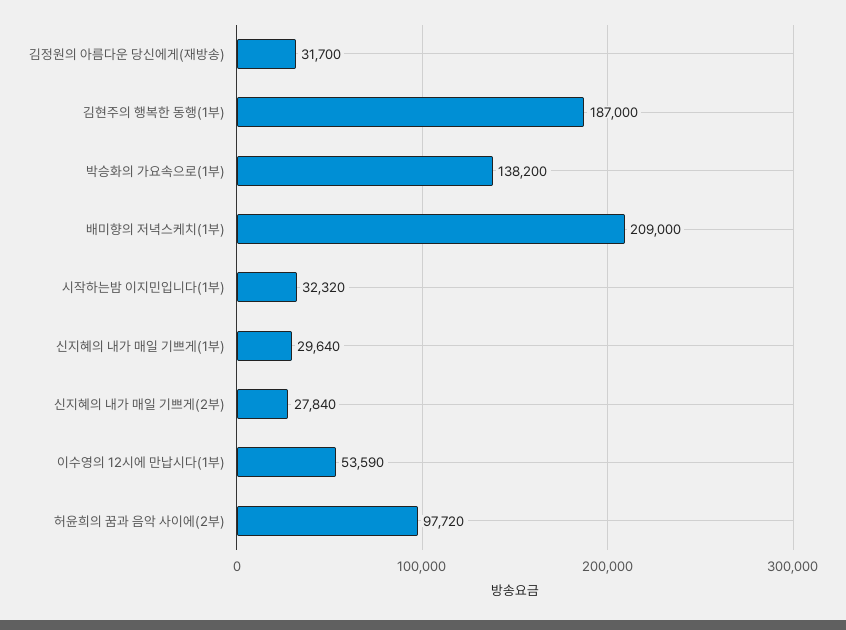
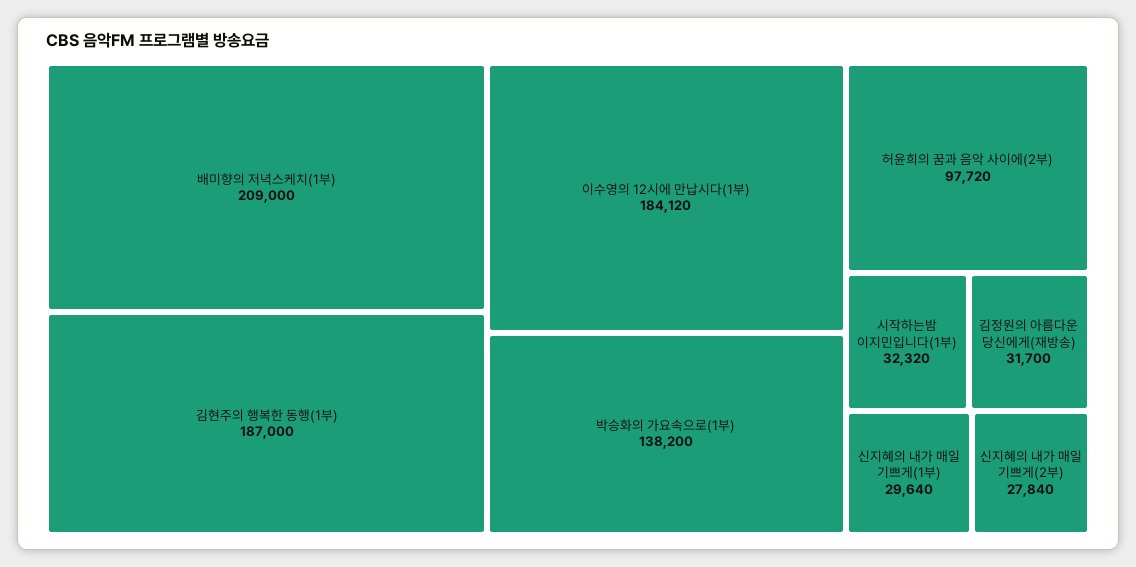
이수영의 12시에 만납시다(1부): 53590 -> 184120

